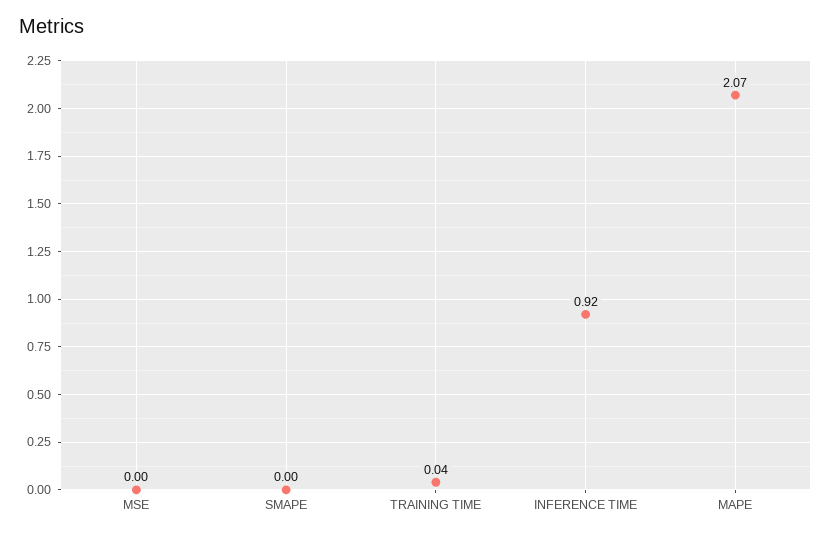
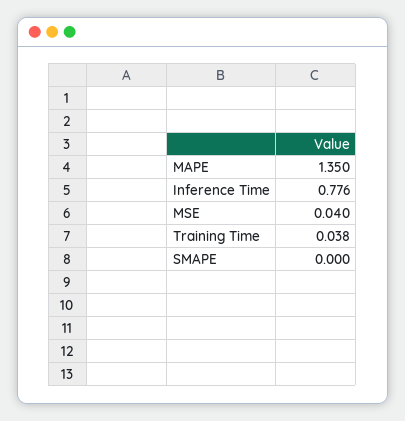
MSE: 0 -> 0.04
INFERENCE TIME: 0.92 -> 0.776
MAPE: 2.07 -> 1.35

